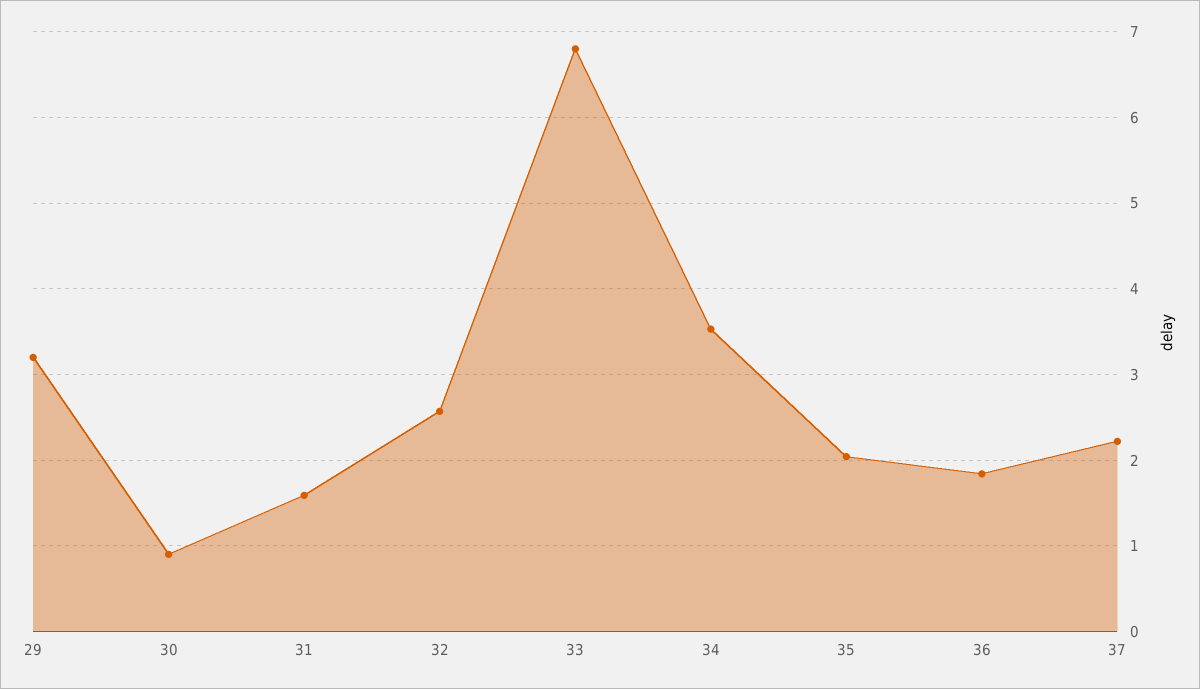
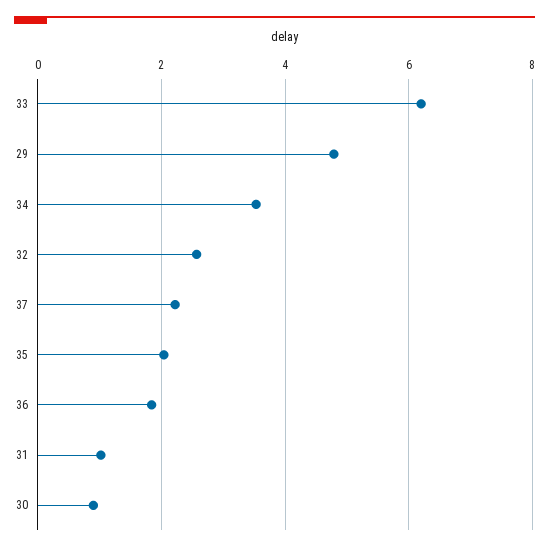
29: 3.2 -> 4.8
31: 1.6 -> 1
33: 6.8 -> 6.2

